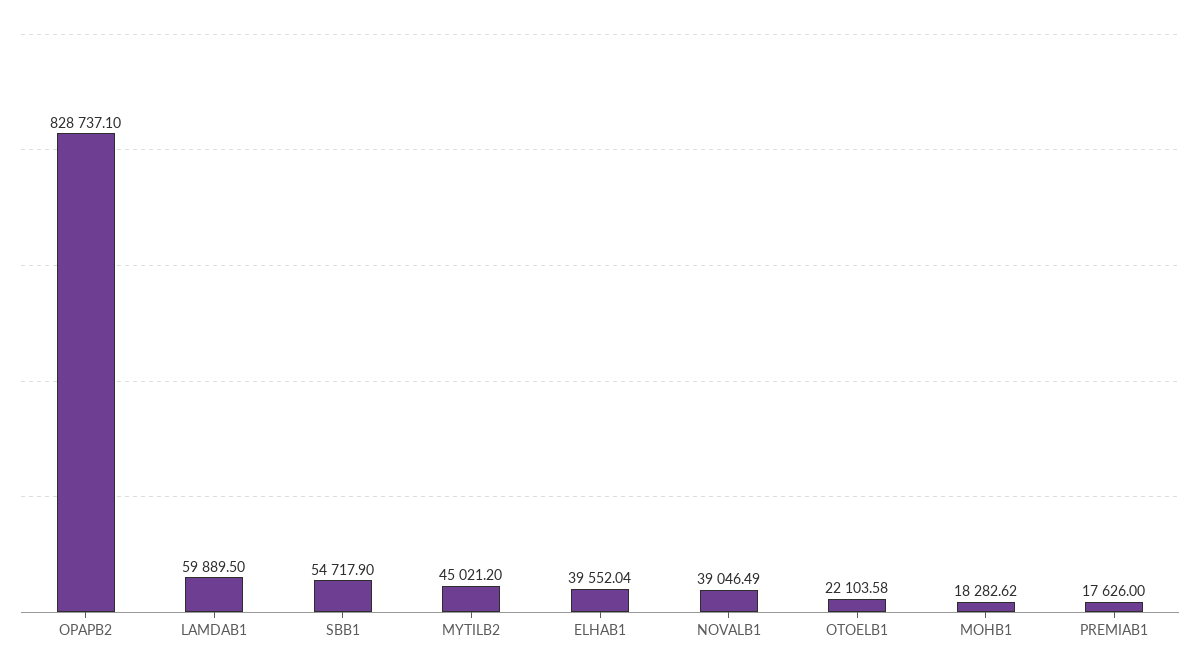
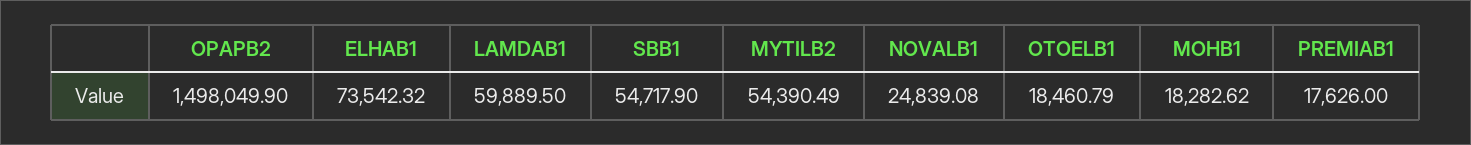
OPAPB2: 828737.1 -> 1498049.9
MYTILB2: 45021.2 -> 54390.49
ELHAB1: 39552.04 -> 73542.32
NOVALB1: 39046.49 -> 24839.08
OTOELB1: 22103.58 -> 18460.79

